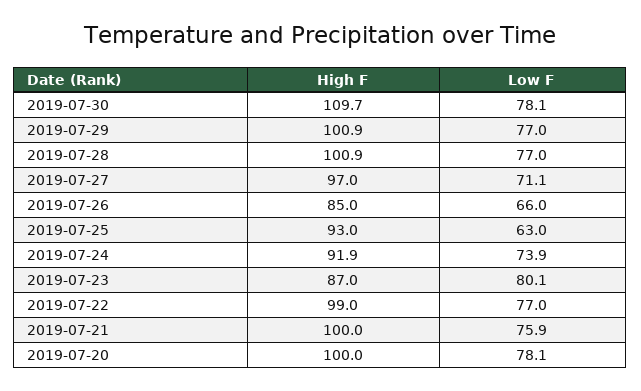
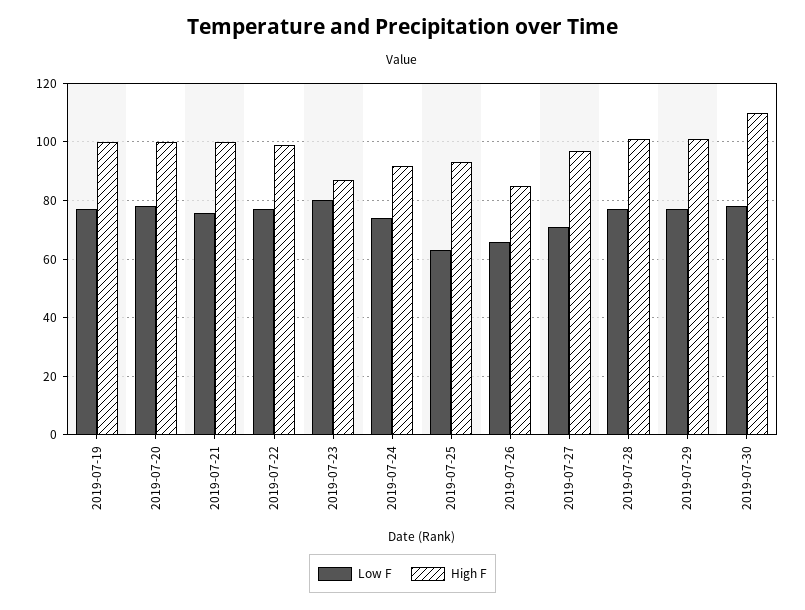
Low F, 2019-07-19: none -> 77.5
High F, 2019-07-19: none -> 100

